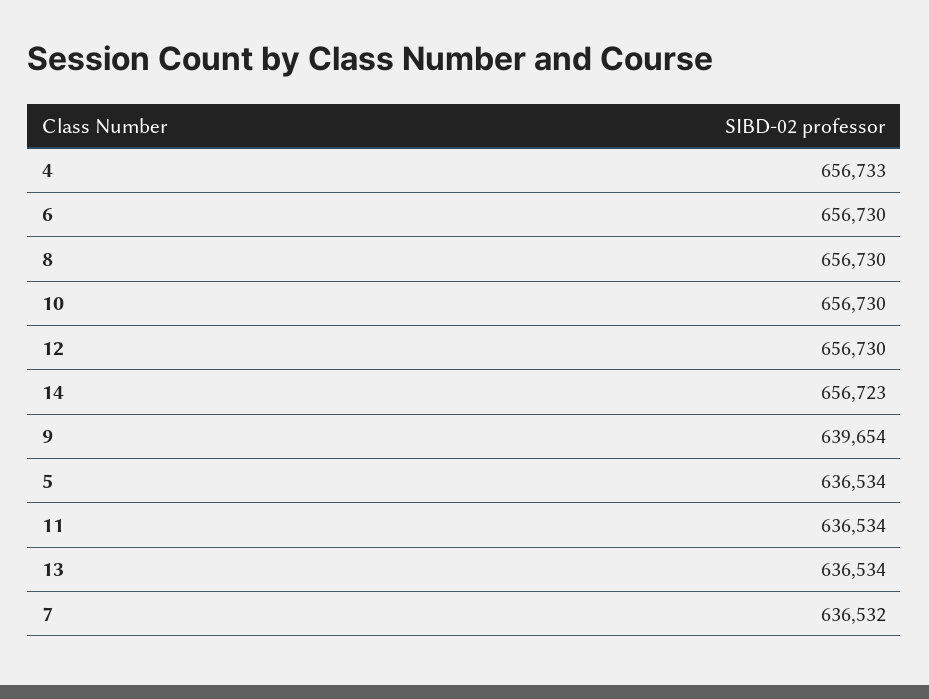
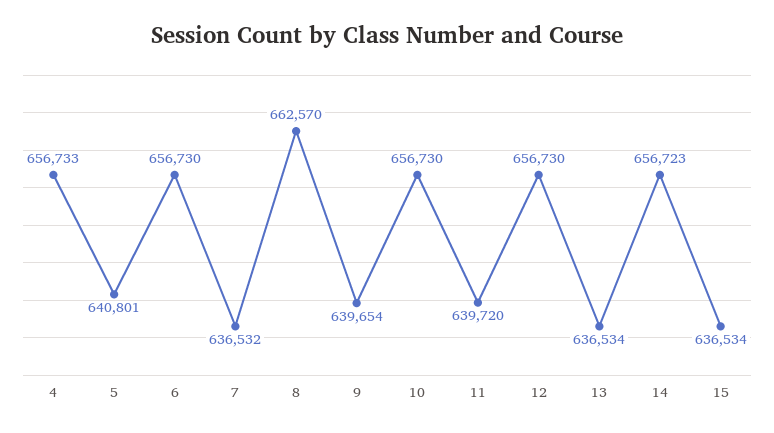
8: 656730 -> 662570
5: 636534 -> 640801
11: 636534 -> 639720
15: none -> 636534

